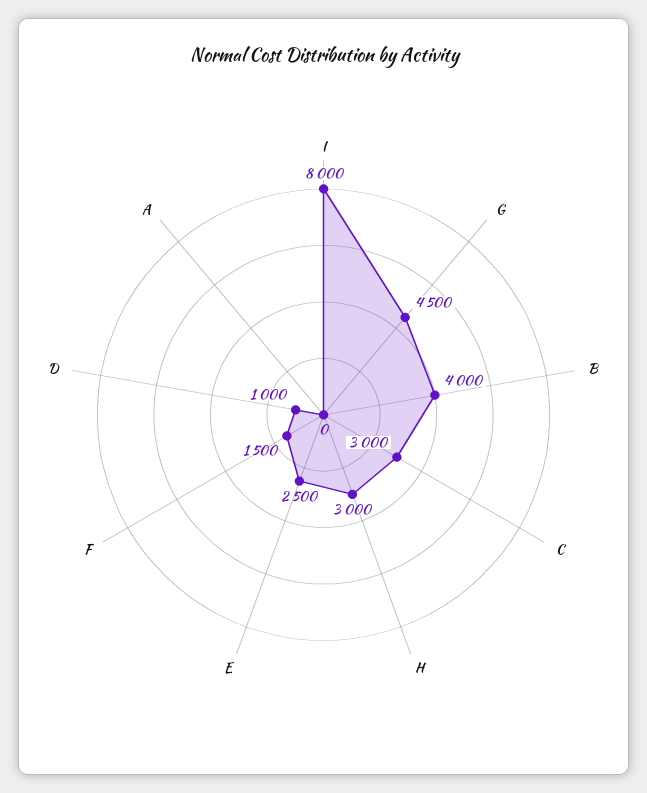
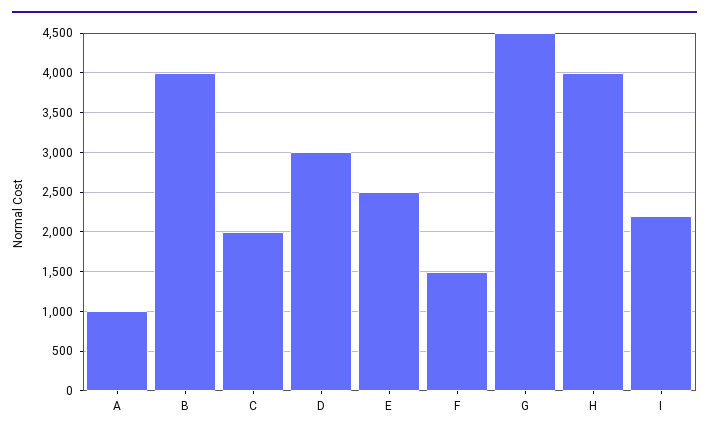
I: 8000 -> 2200
C: 3000 -> 2000
H: 3000 -> 4000
D: 1000 -> 3000
A: 0 -> 1000

